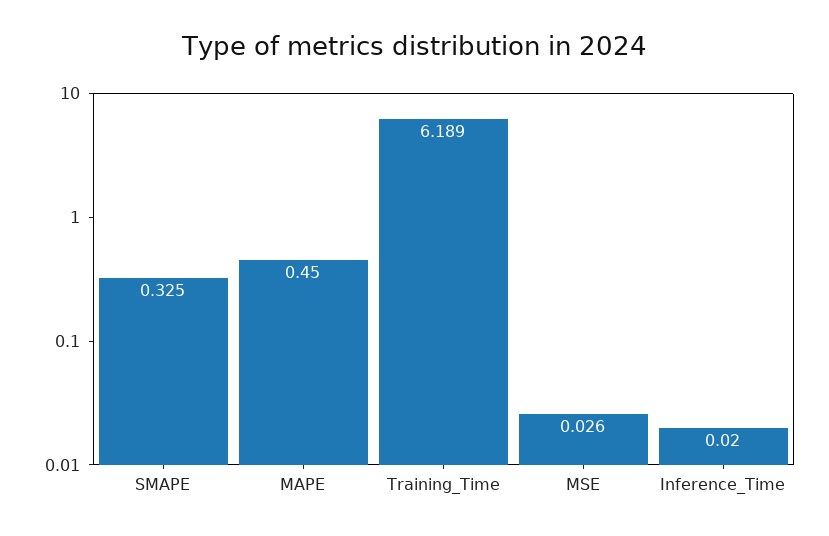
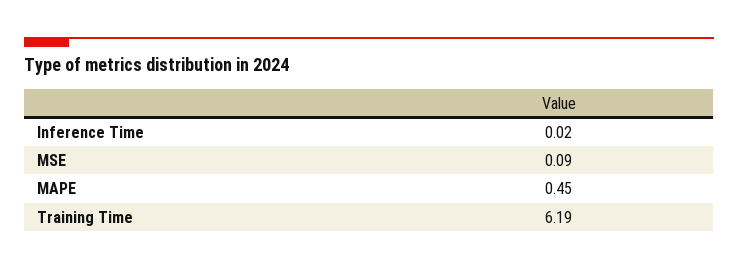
SMAPE: 0.325 -> none
MSE: 0.026 -> 0.09

